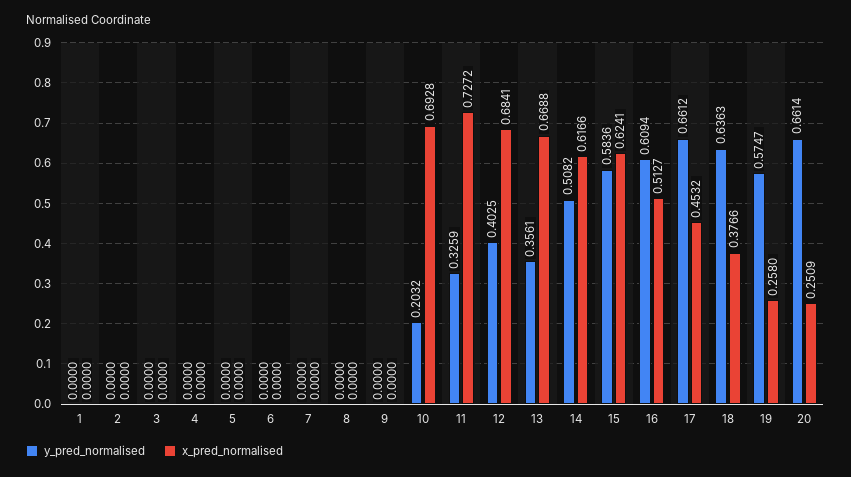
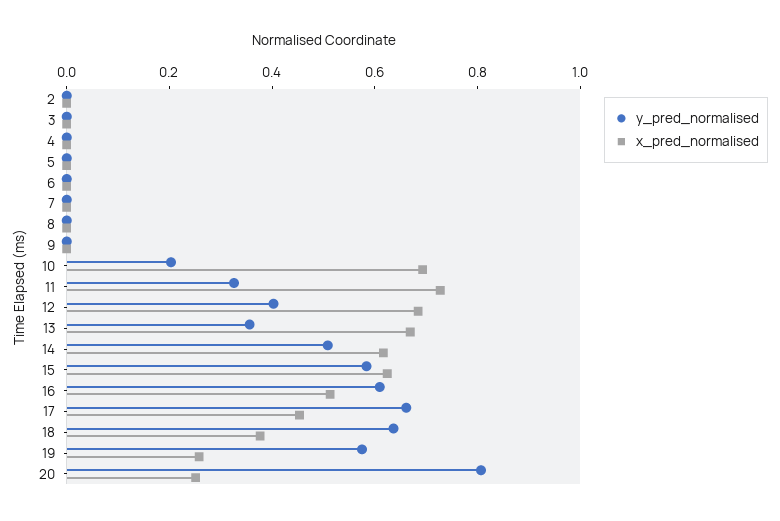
y_pred_normalised, 1: 0 -> none
x_pred_normalised, 1: 0 -> none
y_pred_normalised, 20: 0.6614 -> 0.8

